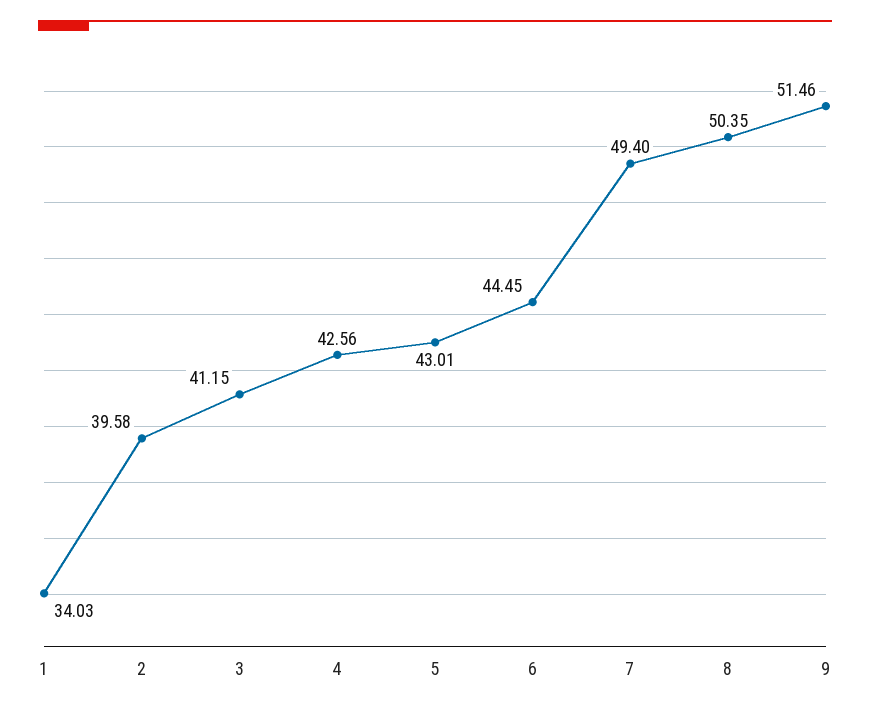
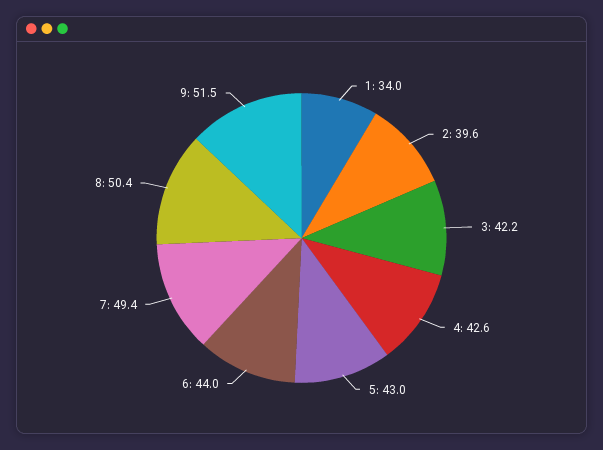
3: 41.15 -> 42.2
6: 44.45 -> 44

